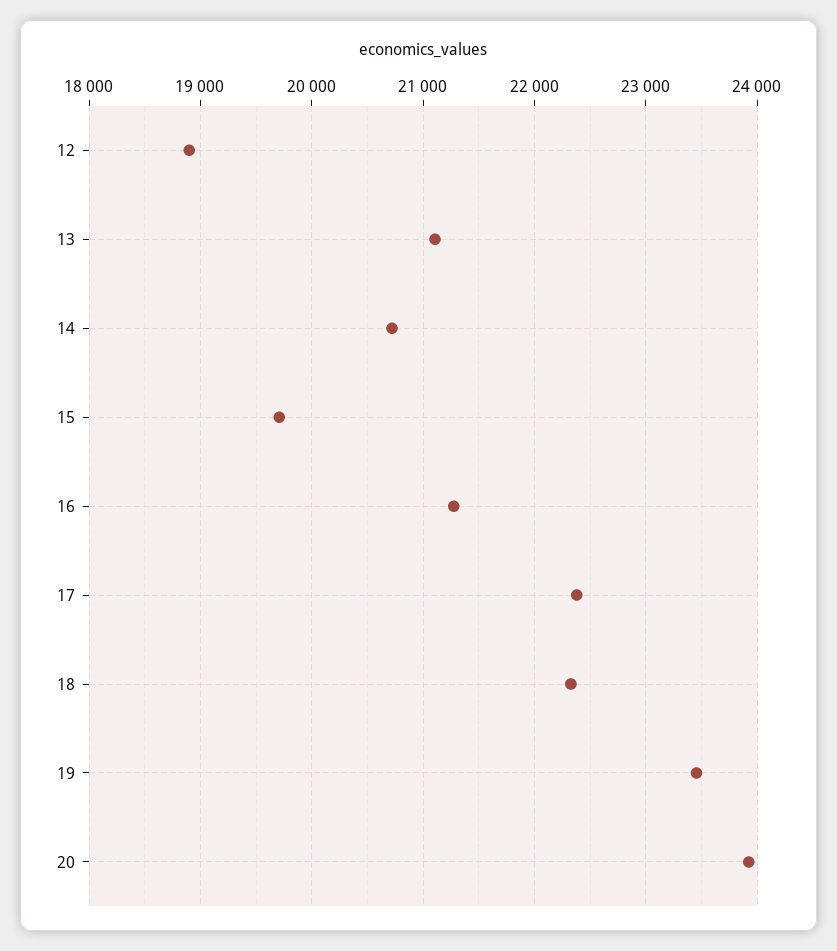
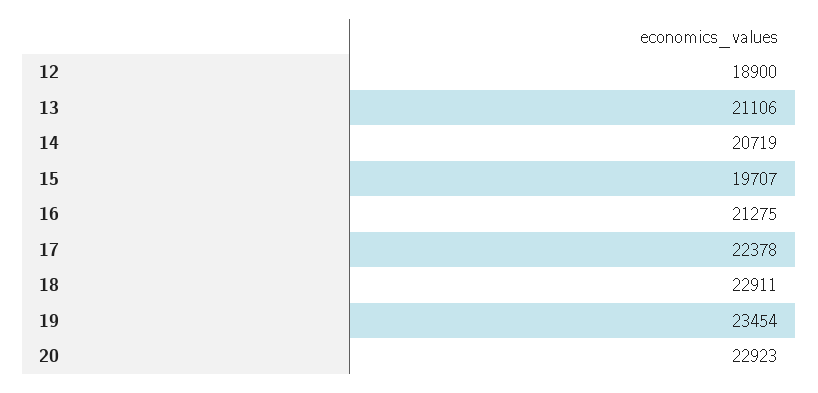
18: 22300 -> 22911
20: 23900 -> 22923

